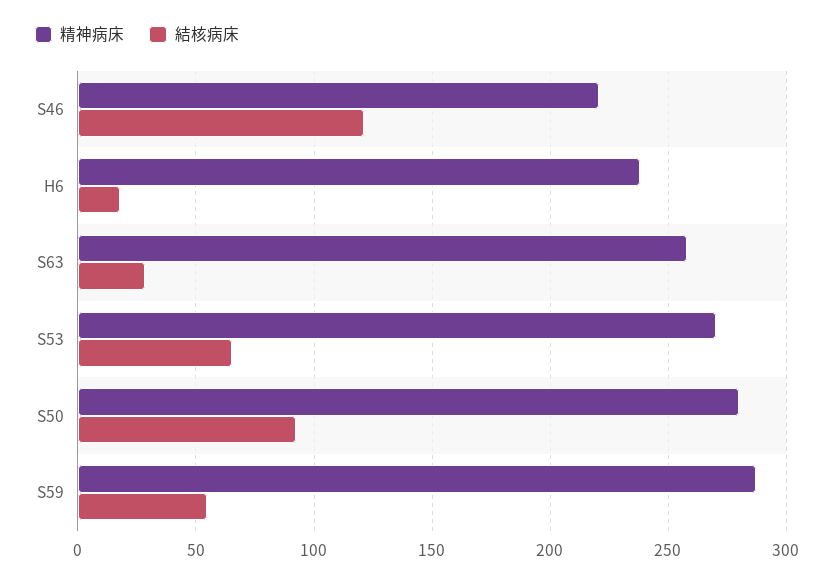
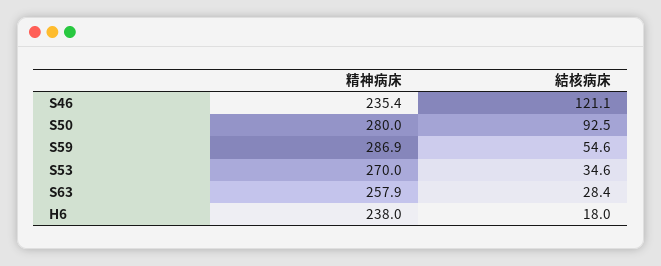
精神病床, S46: 220 -> 235.4
結核病床, S53: 65 -> 34.6

